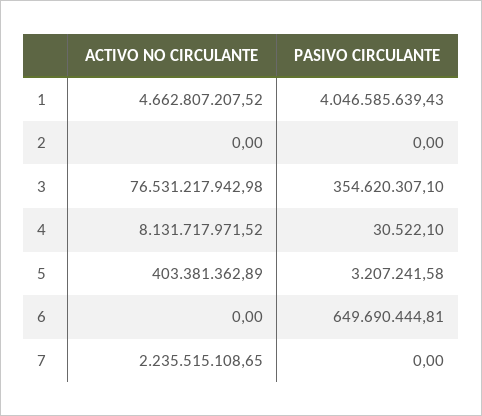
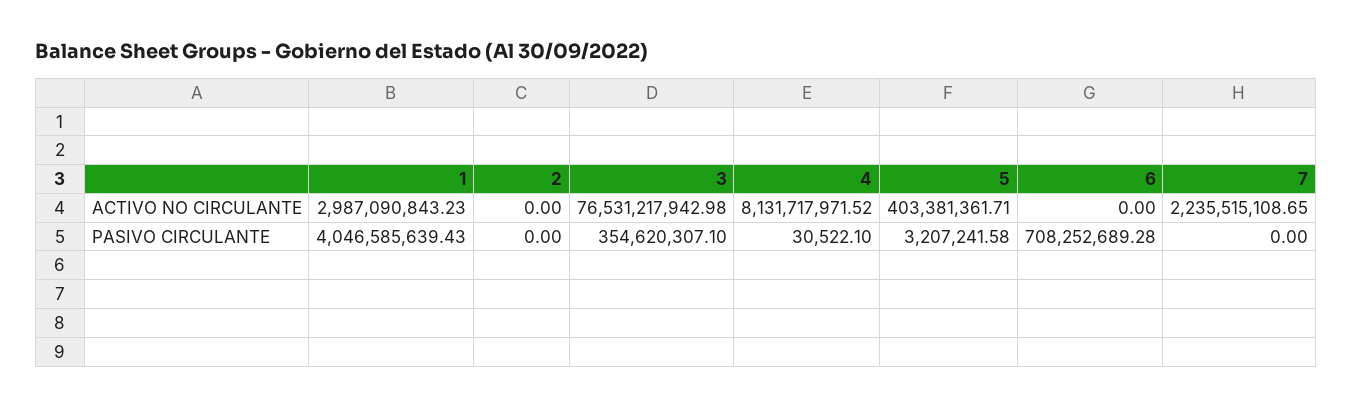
ACTIVO NO CIRCULANTE, 1: 4662807207.52 -> 2987090843.23
ACTIVO NO CIRCULANTE, 5: 403381362.89 -> 403381361.71
PASIVO CIRCULANTE, 6: 649690444.81 -> 708252689.28

